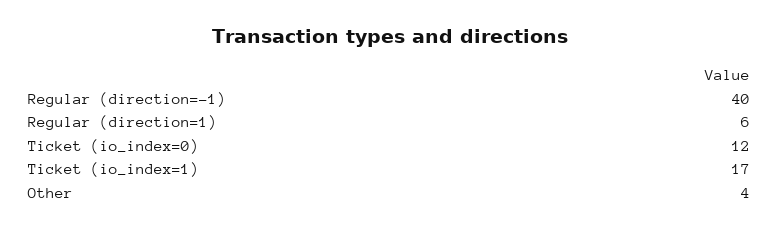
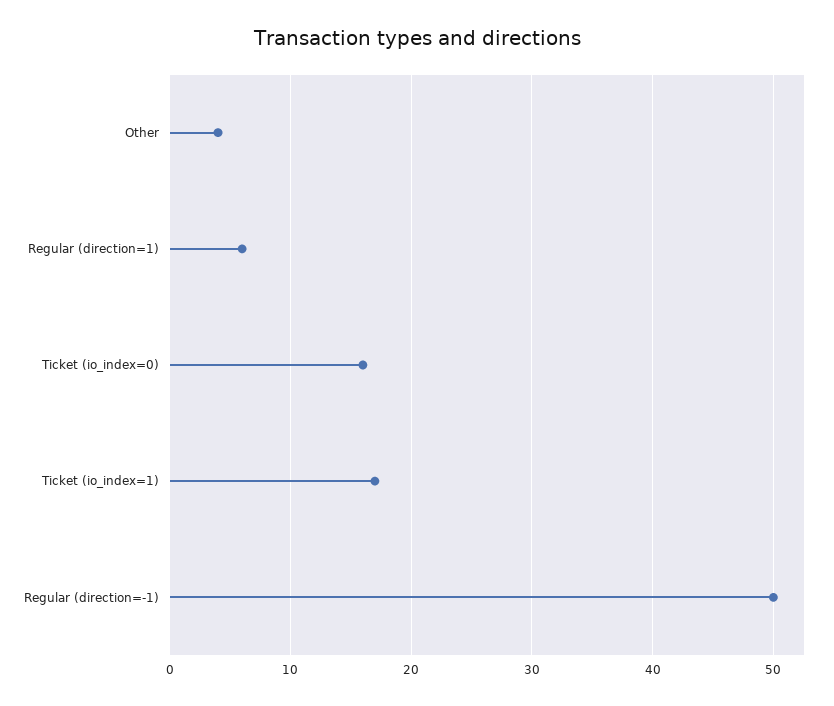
Regular (direction=-1): 40 -> 50
Ticket (io_index=0): 12 -> 16

